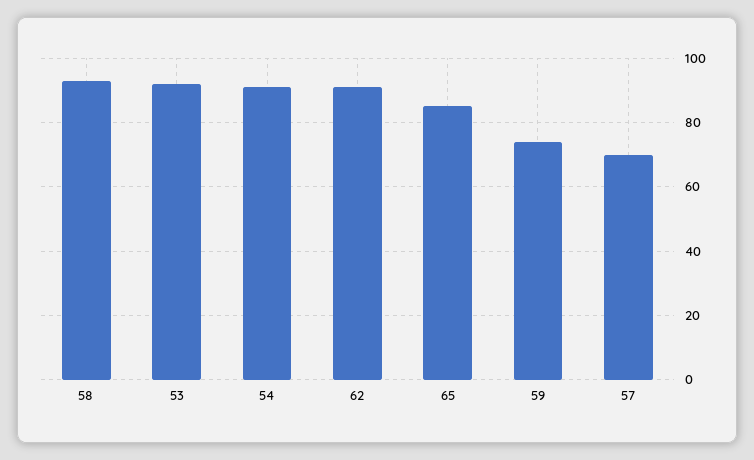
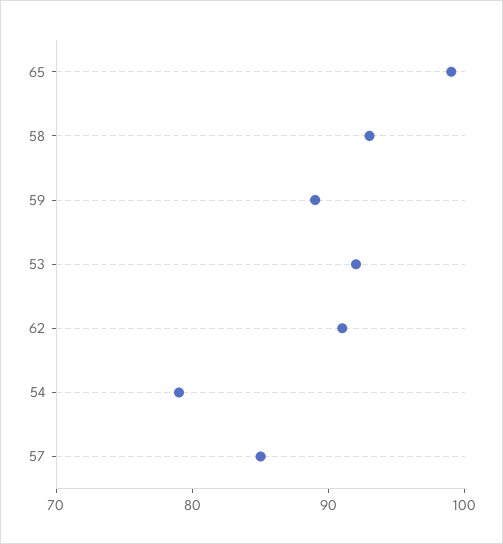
54: 90 -> 79
65: 85 -> 99
59: 75 -> 89
57: 70 -> 85

